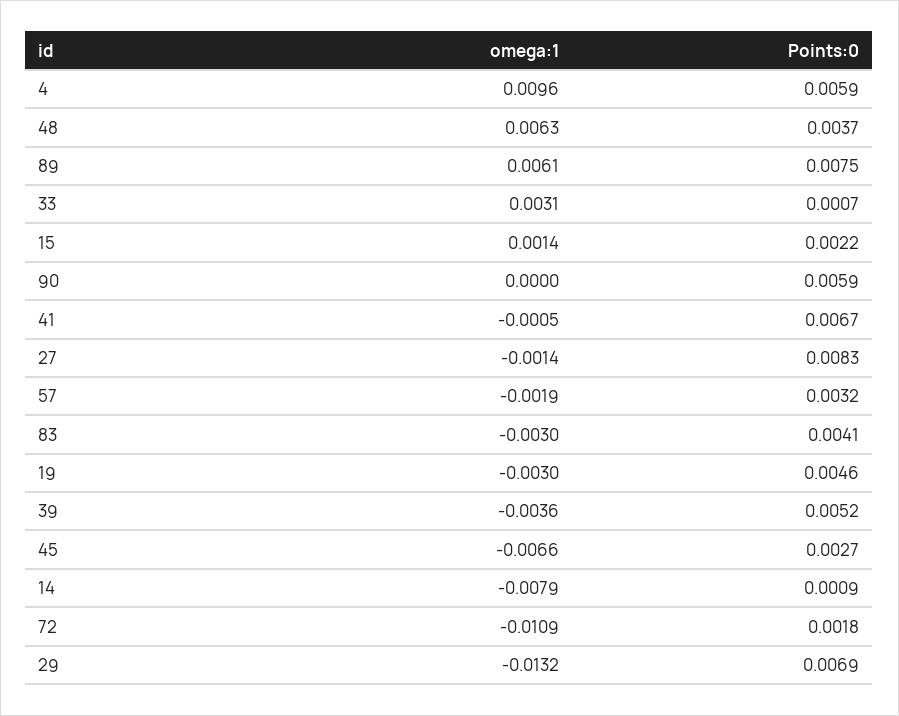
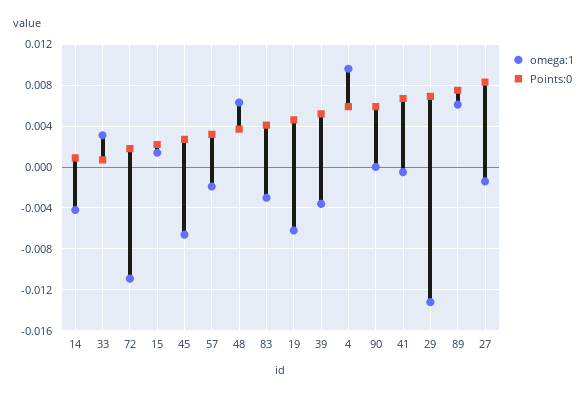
omega:1, 19: -0.003 -> -0.006
omega:1, 14: -0.0079 -> -0.004

